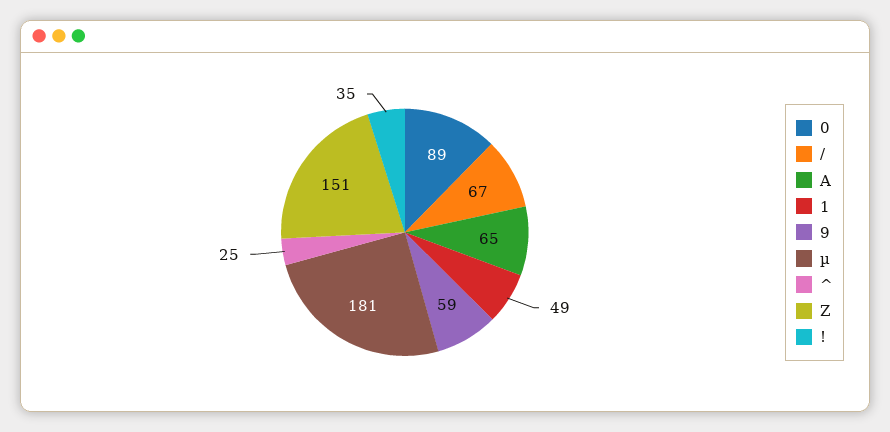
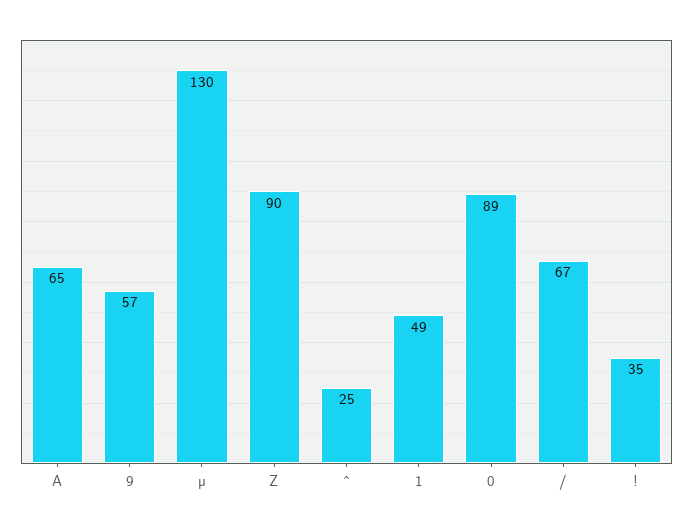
9: 59 -> 57
µ: 181 -> 130
Z: 151 -> 90

